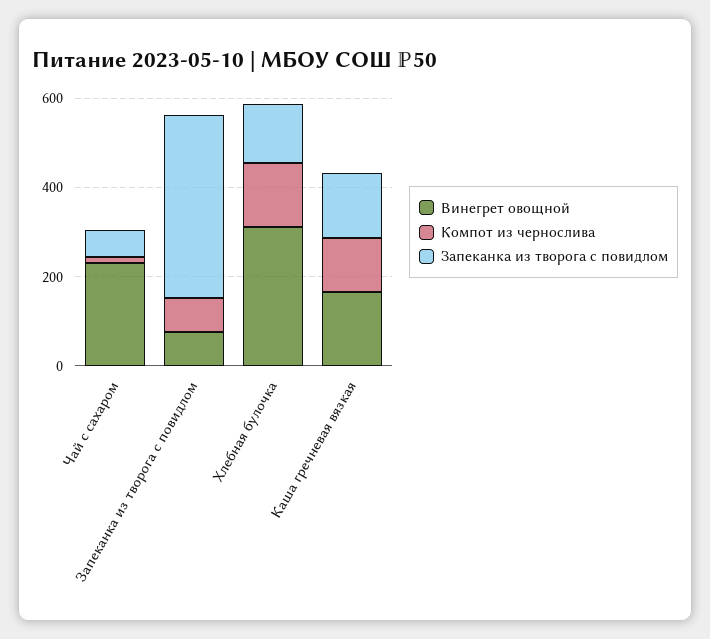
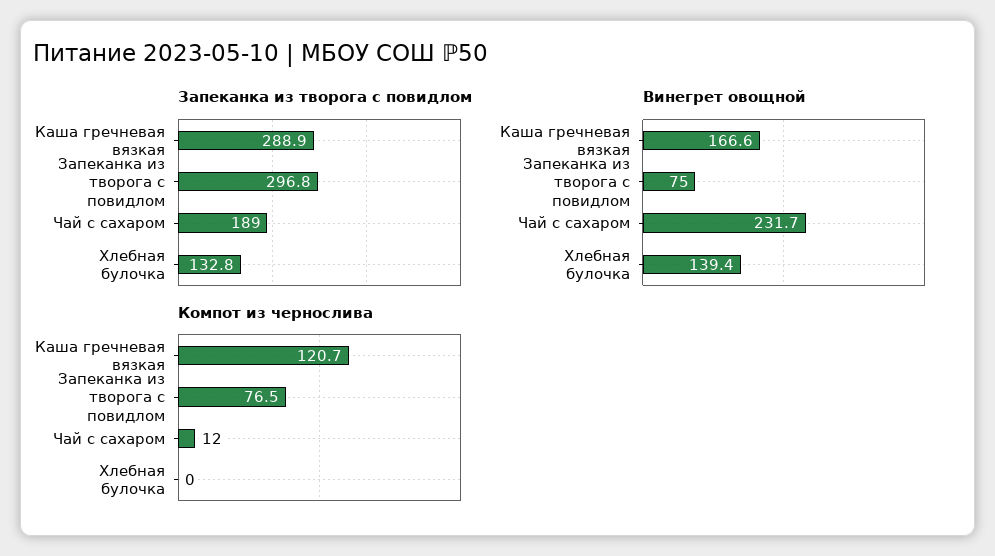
Запеканка из творога с повидлом, Чай с сахаром: 50 -> 189
Запеканка из творога с повидлом, Запеканка из творога с повидлом: 400 -> 296.8
Винегрет овощной, Хлебная булочка: 300 -> 139.4
Компот из чернослива, Хлебная булочка: 150 -> 0
Запеканка из творога с повидлом, Каша гречневая вязкая: 150 -> 288.9

